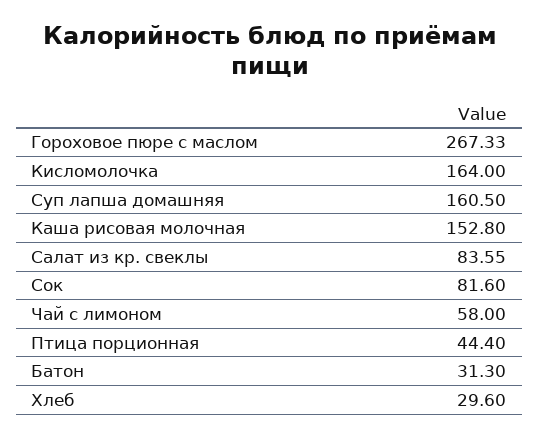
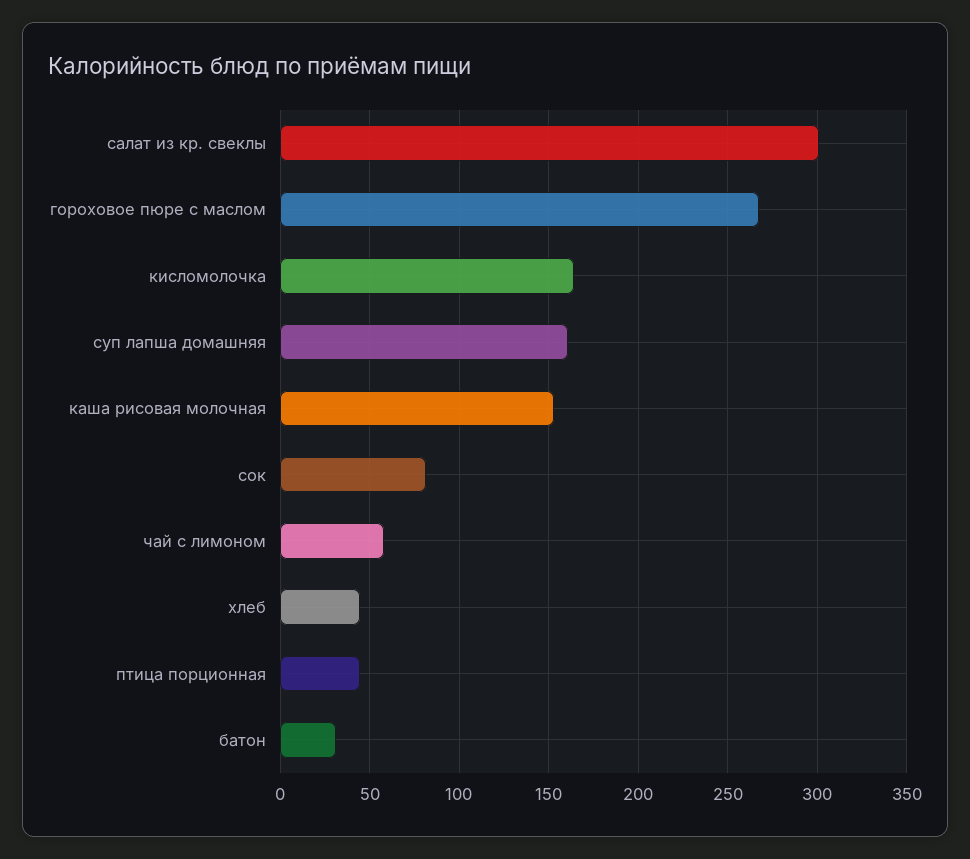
Салат из кр. свеклы: 83.55 -> 300
Хлеб: 29.6 -> 45

